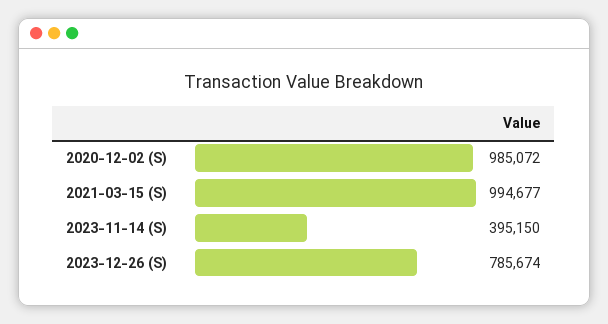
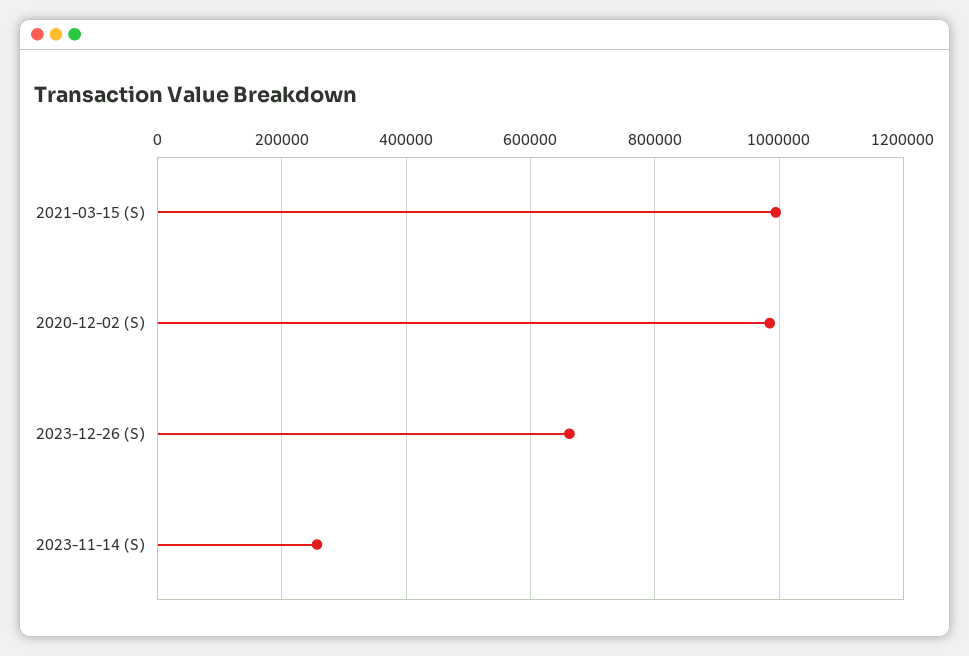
2023-11-14 (S): 395150 -> 260000
2023-12-26 (S): 785674 -> 660000

